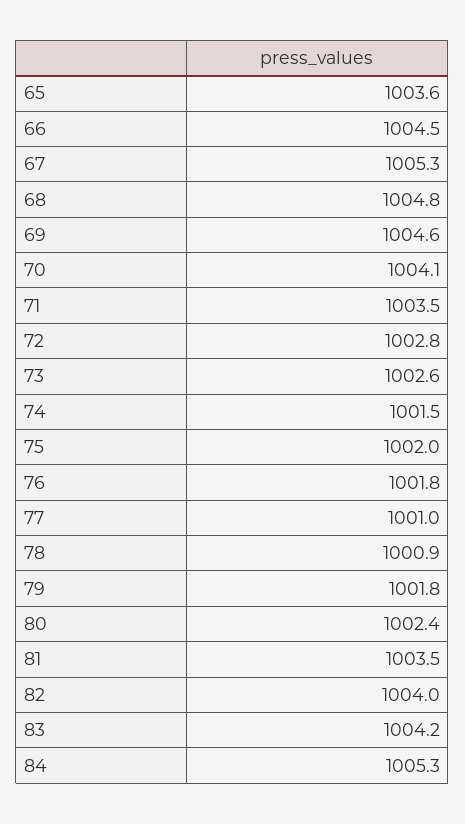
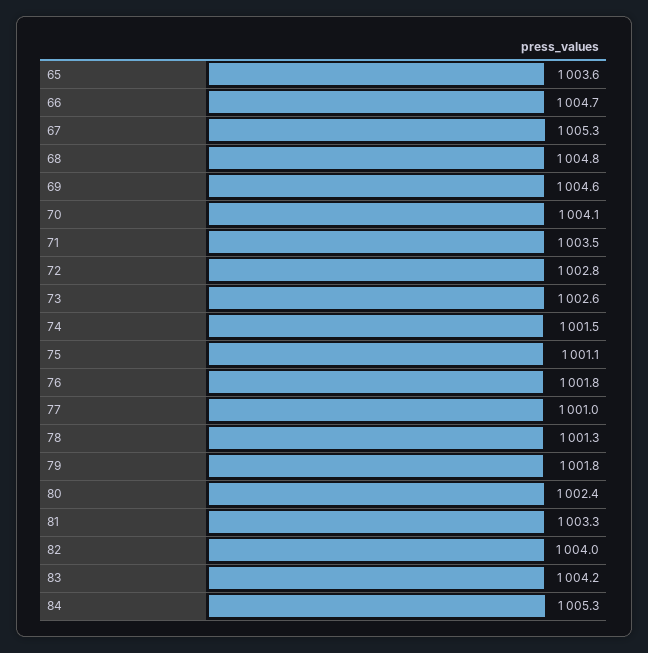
66: 1004.5 -> 1004.7
75: 1002 -> 1001.1
78: 1000.9 -> 1001.3
81: 1003.5 -> 1003.3

